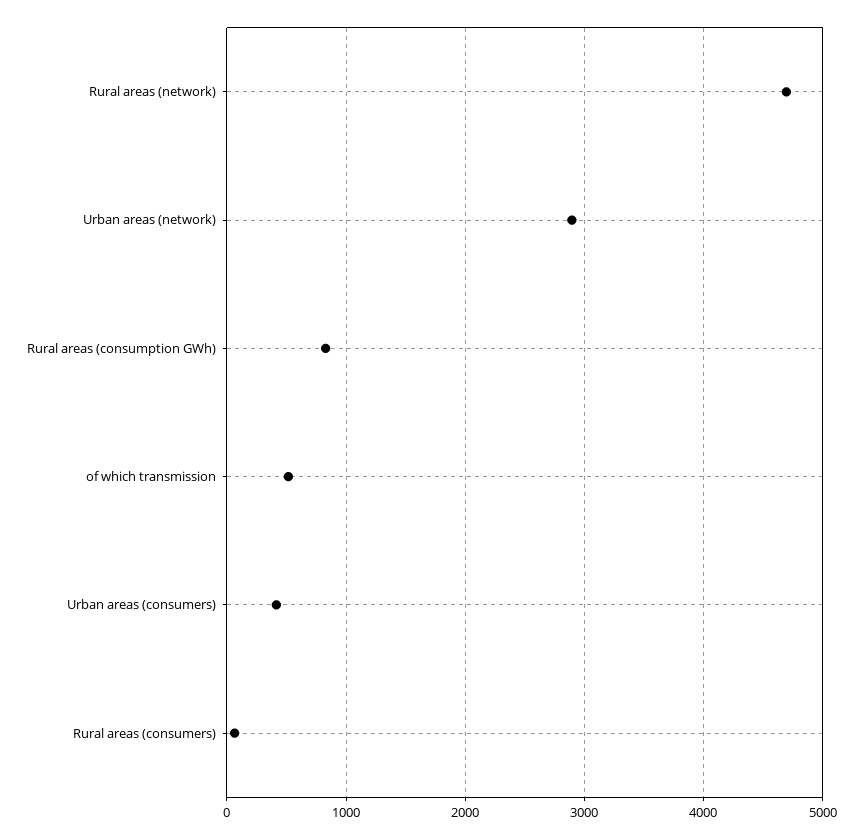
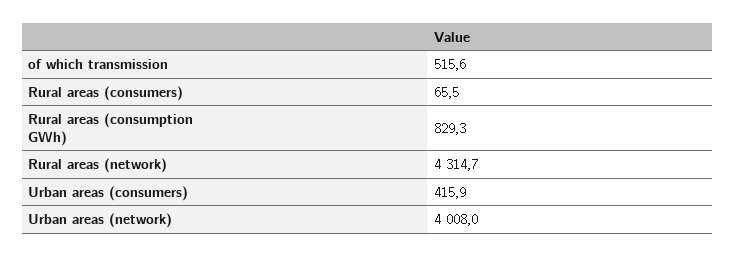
Rural areas (network): 4700 -> 4314.7
Urban areas (network): 2900 -> 4008

